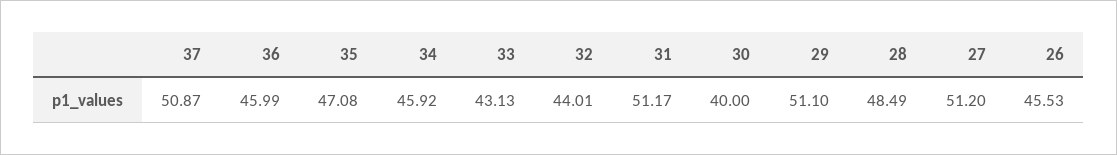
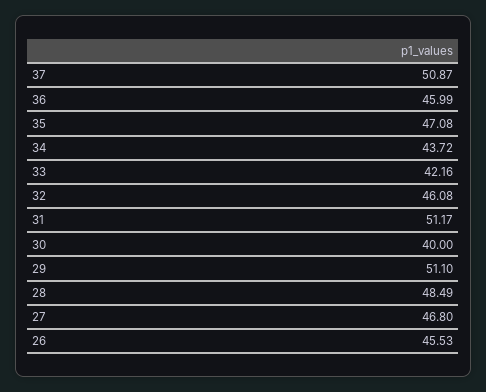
34: 45.92 -> 43.72
33: 43.13 -> 42.16
32: 44.01 -> 46.08
27: 51.2 -> 46.8

